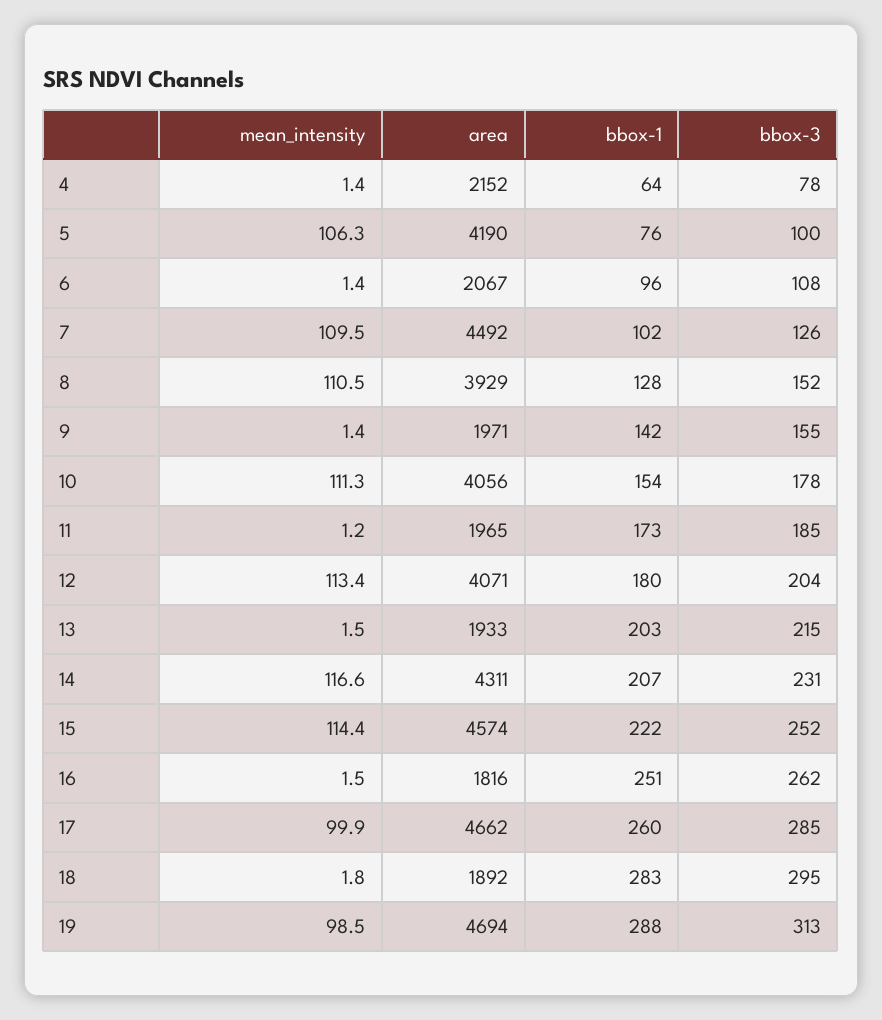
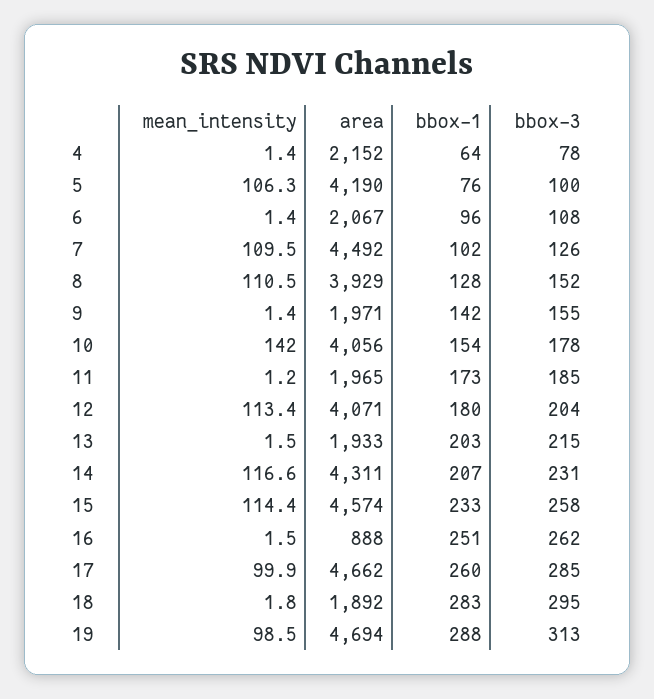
mean_intensity, 10: 111.3 -> 142
bbox-1, 15: 222 -> 233
bbox-3, 15: 252 -> 258
area, 16: 1816 -> 888

